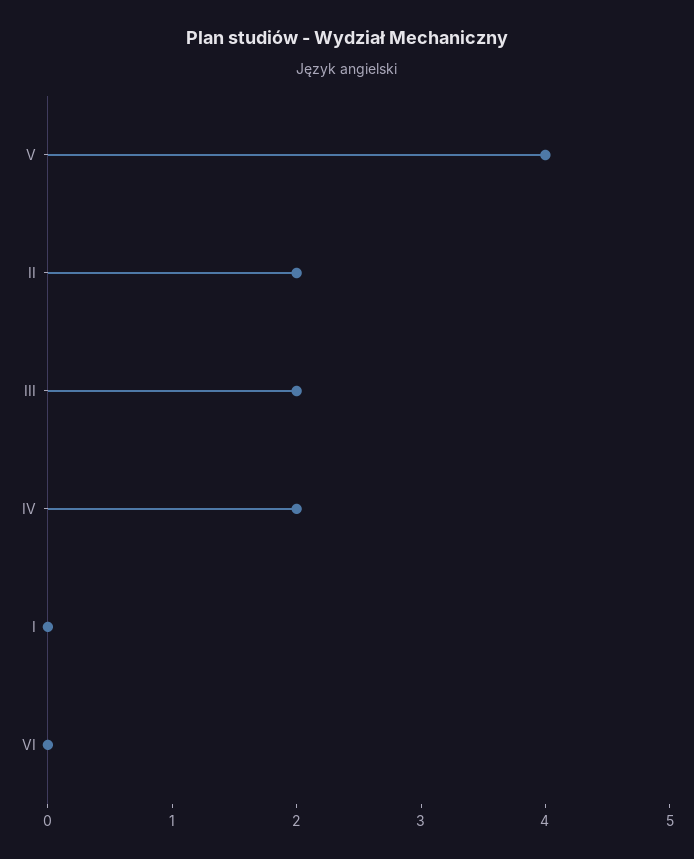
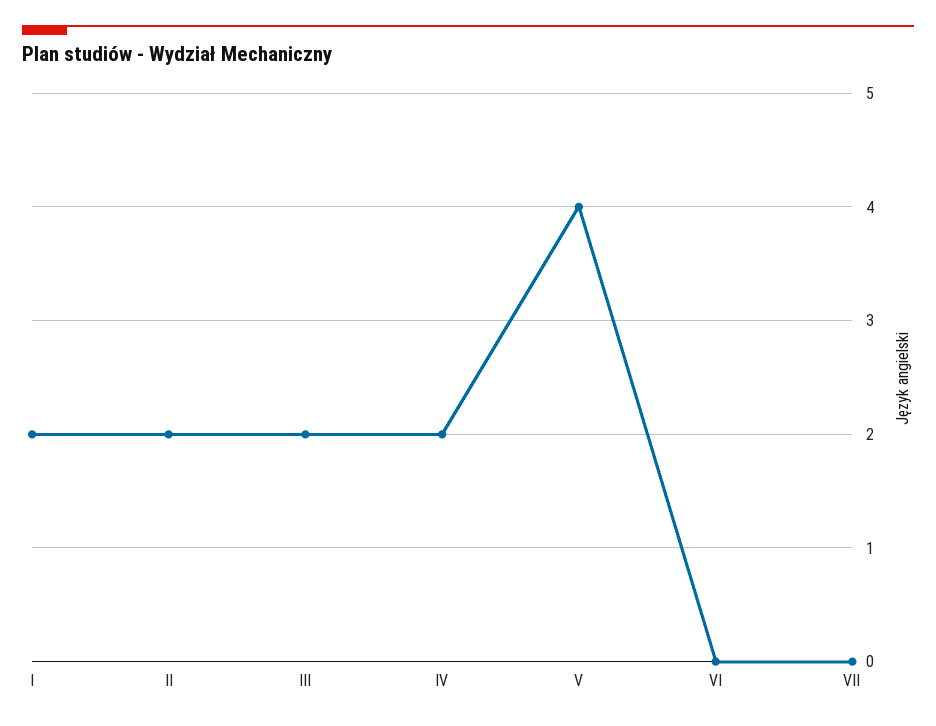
I: 0 -> 2
VII: none -> 0

